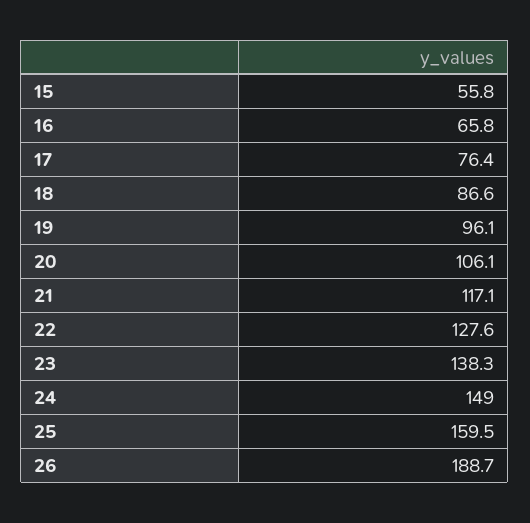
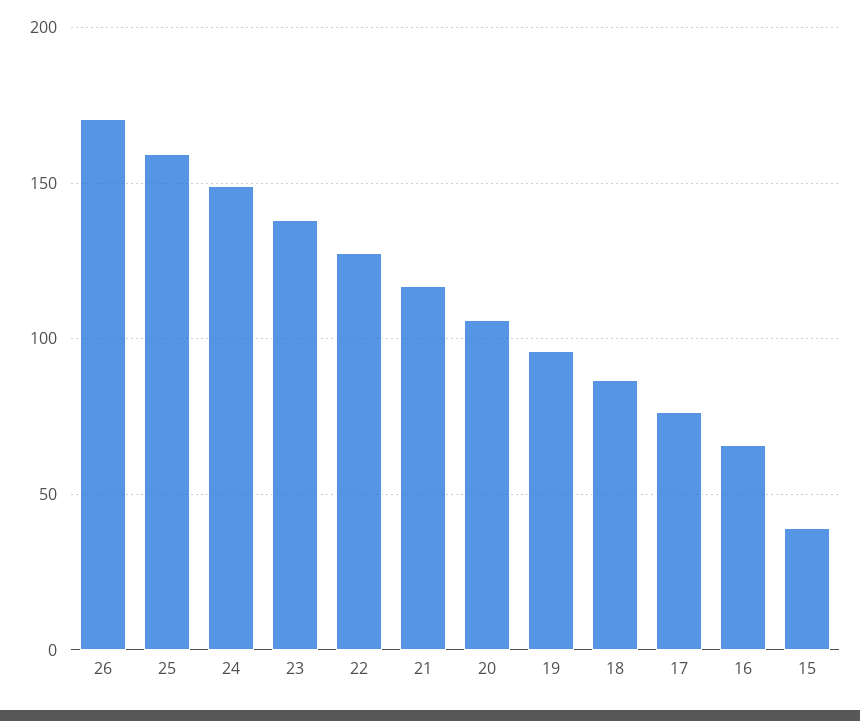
15: 55.8 -> 40
26: 188.7 -> 170

